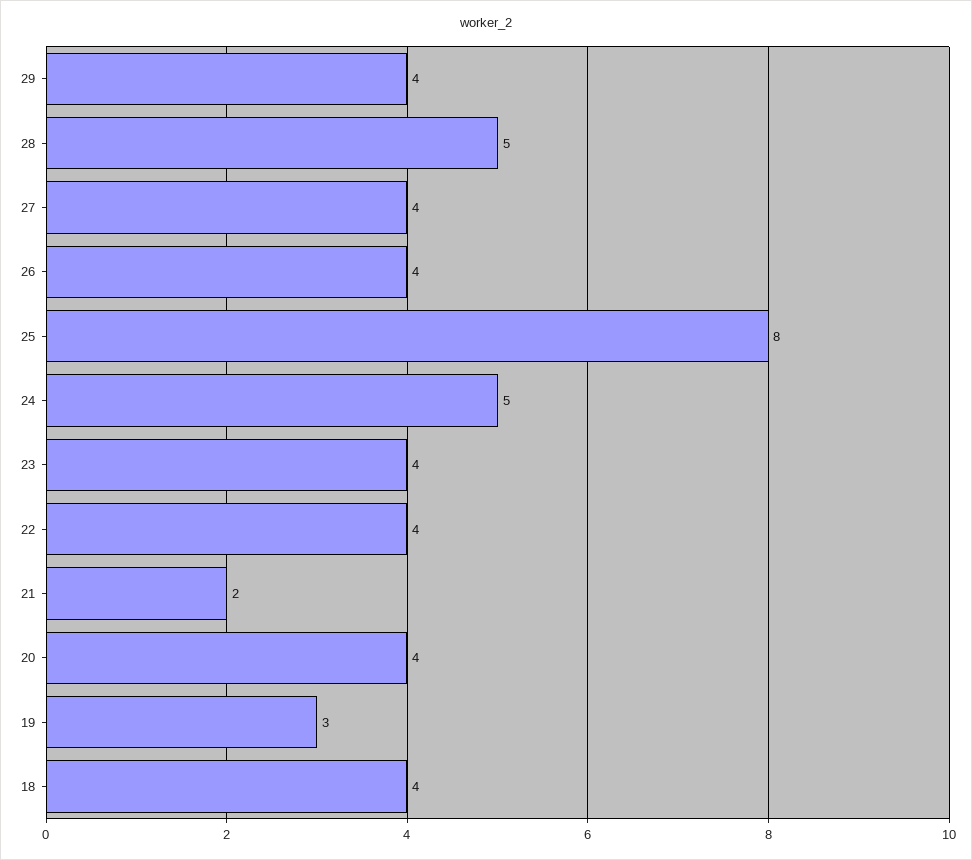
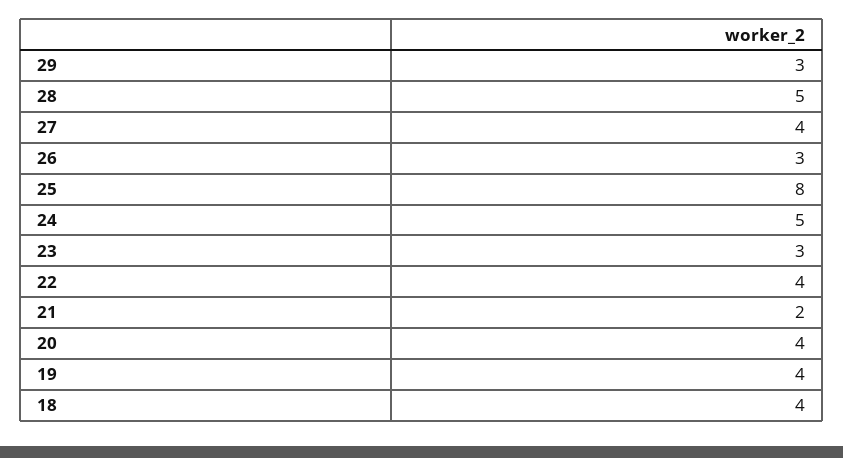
29: 4 -> 3
26: 4 -> 3
23: 4 -> 3
19: 3 -> 4

